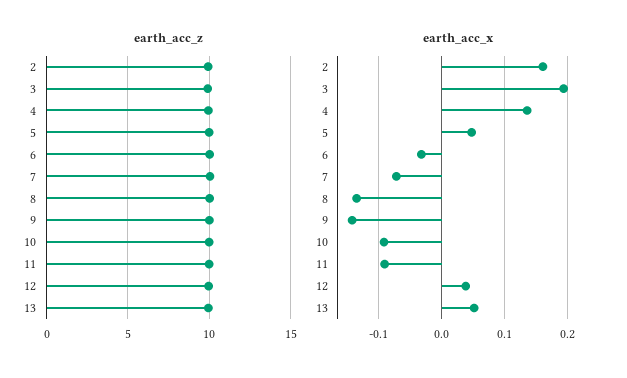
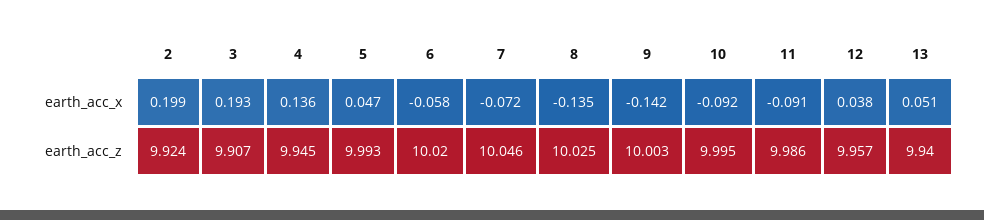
earth_acc_x, 2: 0.16 -> 0.199
earth_acc_x, 6: -0.03 -> -0.058

